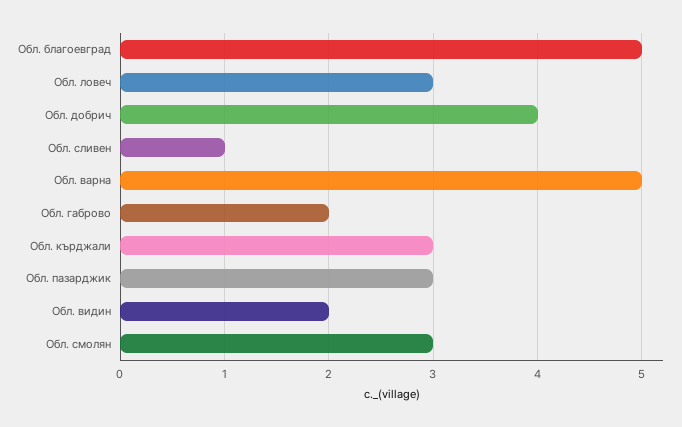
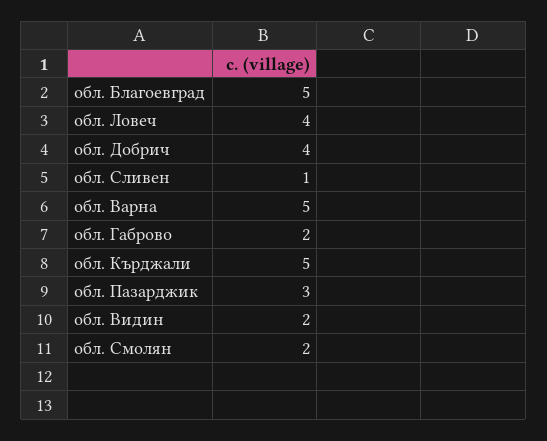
Обл. ловеч: 3 -> 4
Обл. кърджали: 3 -> 5
Обл. смолян: 3 -> 2

